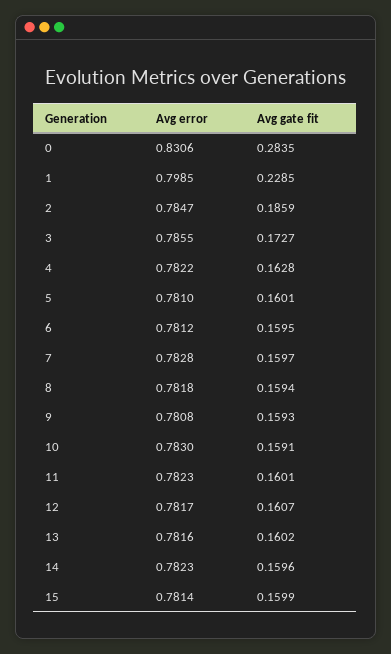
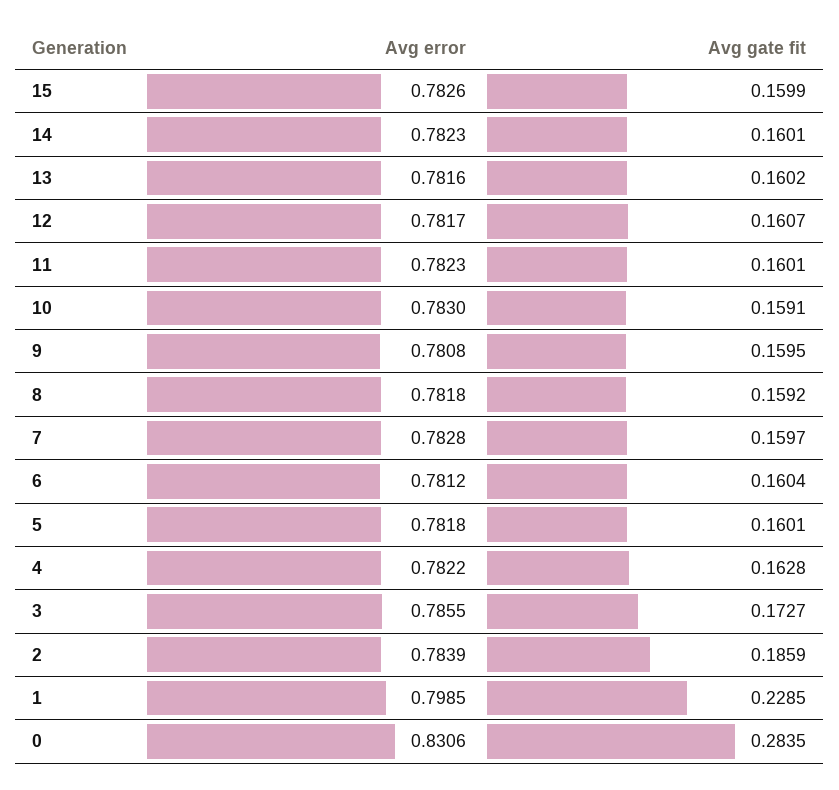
Avg error, 2: 0.7847 -> 0.7839
Avg error, 5: 0.781 -> 0.7818
Avg gate fit, 6: 0.1595 -> 0.1604
Avg gate fit, 8: 0.1594 -> 0.1592
Avg gate fit, 9: 0.1593 -> 0.1595
Avg gate fit, 14: 0.1596 -> 0.1601
Avg error, 15: 0.7814 -> 0.7826

